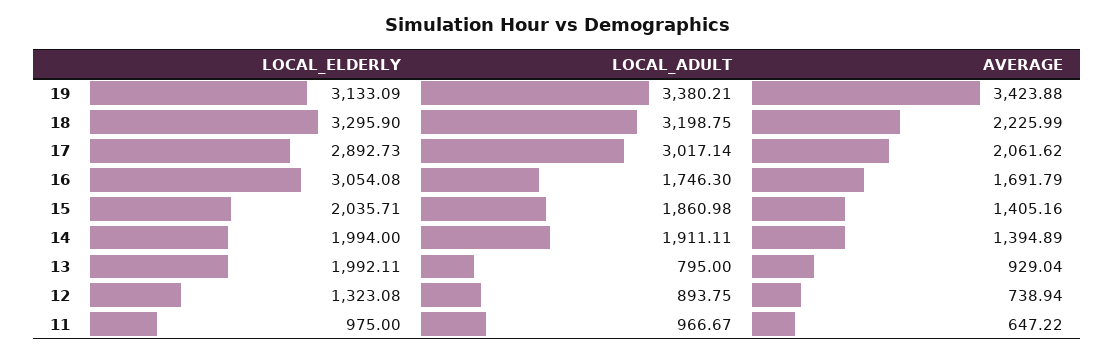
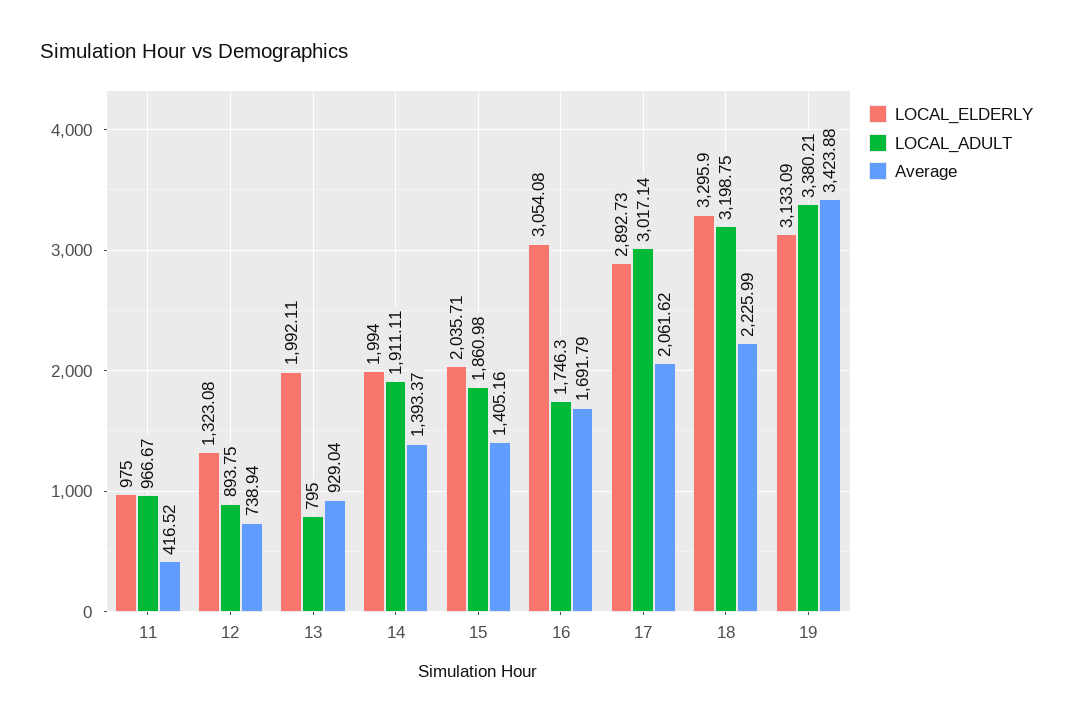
AVERAGE, 14: 1394.89 -> 1393.37
AVERAGE, 11: 647.22 -> 416.52

